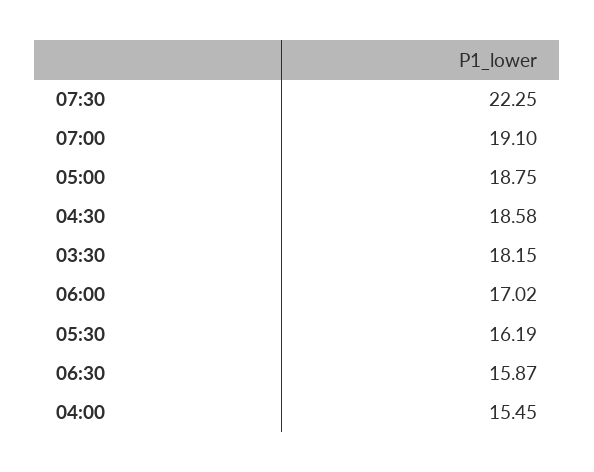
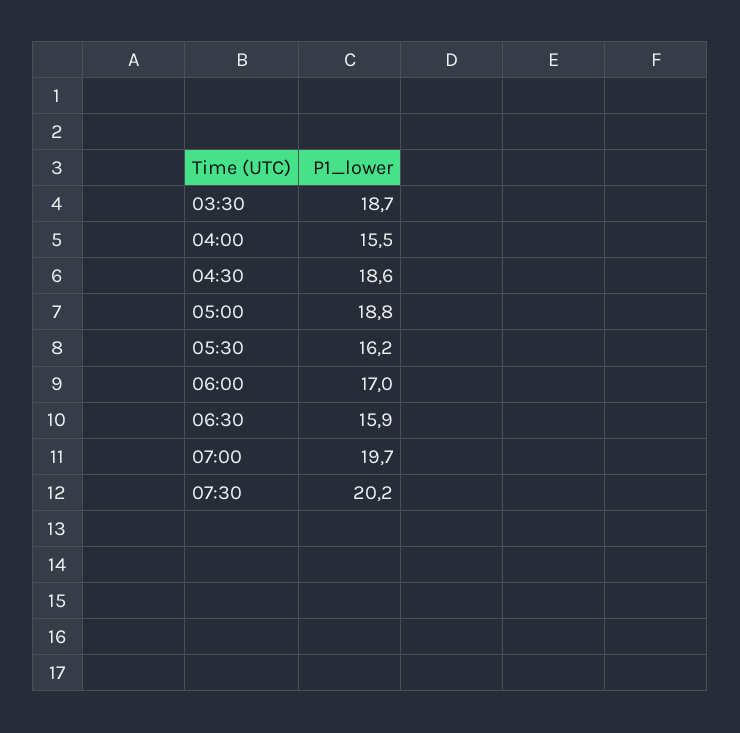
07:30: 22.25 -> 20.2
07:00: 19.1 -> 19.7
03:30: 18.15 -> 18.7

